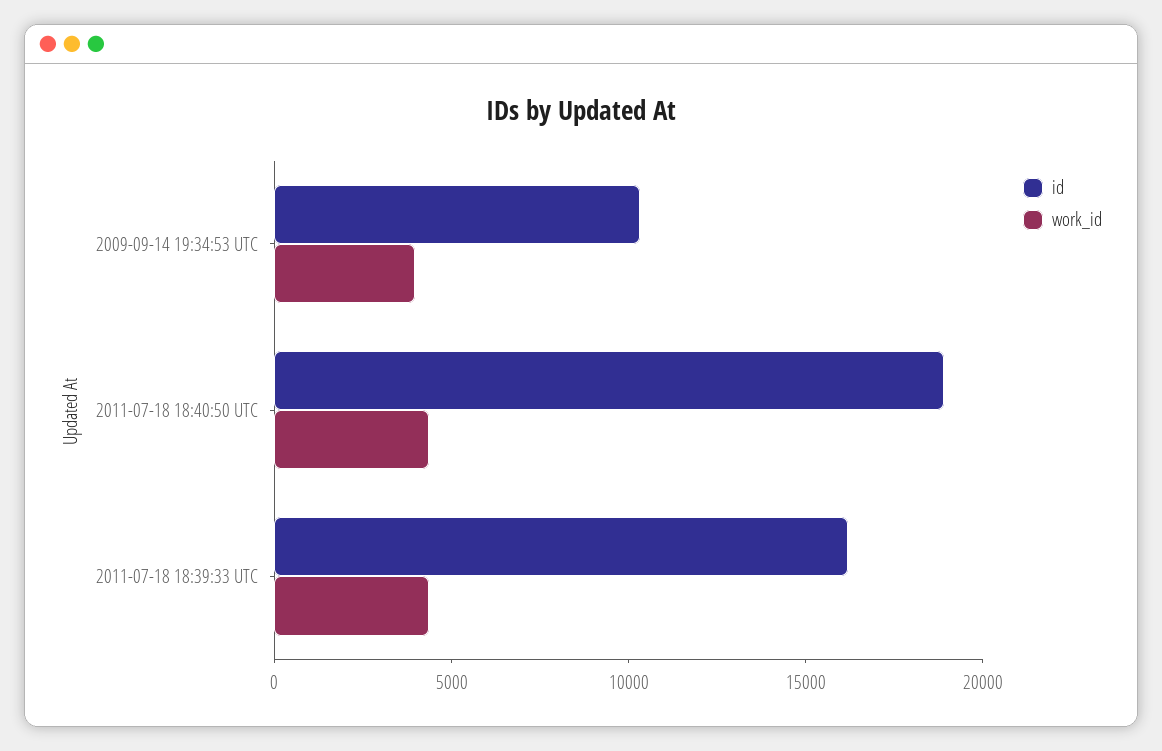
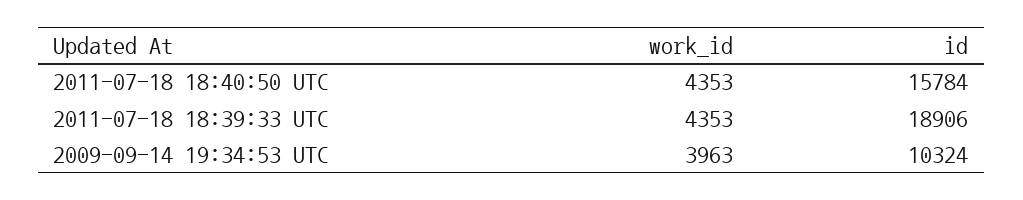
id, 2011-07-18 18:40:50 UTC: 19000 -> 15784
id, 2011-07-18 18:39:33 UTC: 16000 -> 18906

